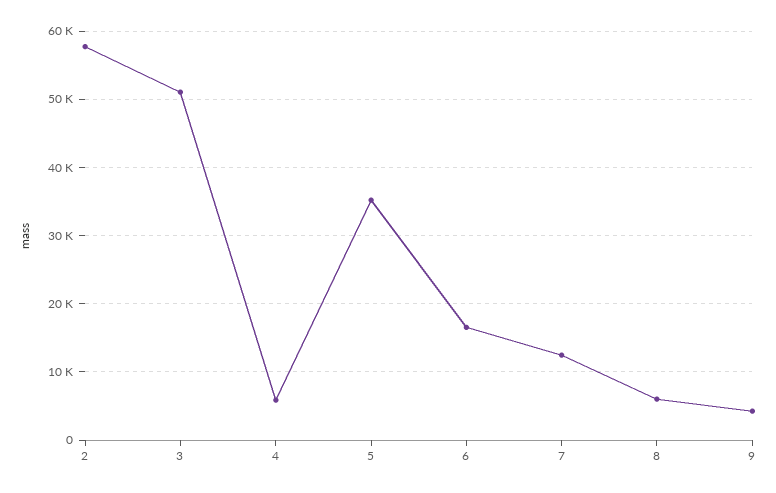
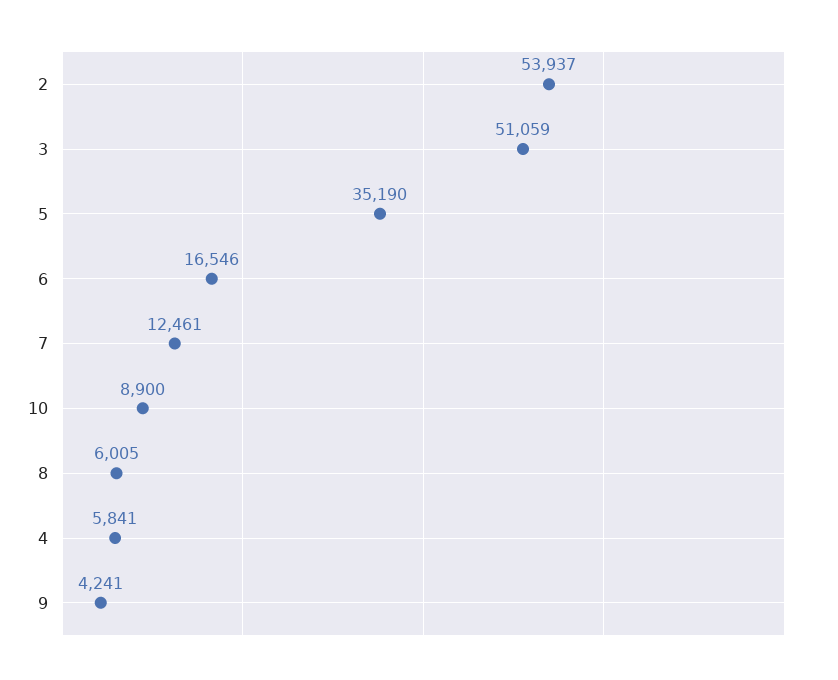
2: 58000 -> 53937
10: none -> 8900

